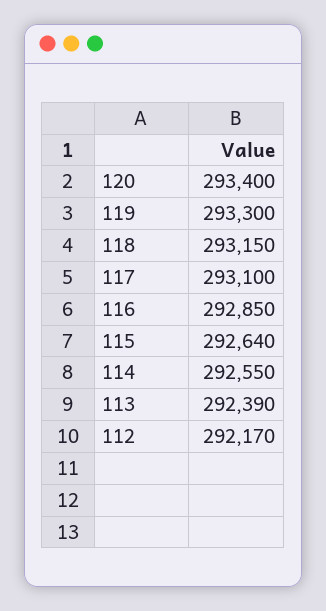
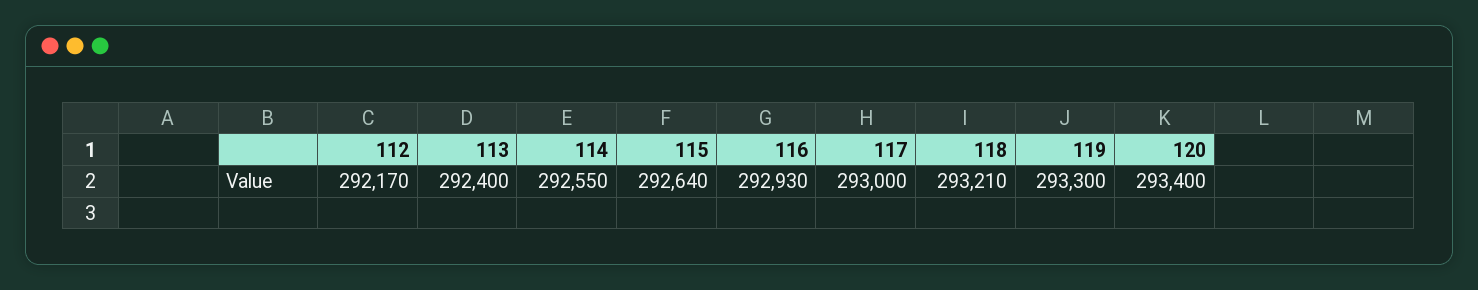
118: 293150 -> 293210
117: 293100 -> 293000
116: 292850 -> 292930
113: 292390 -> 292400

